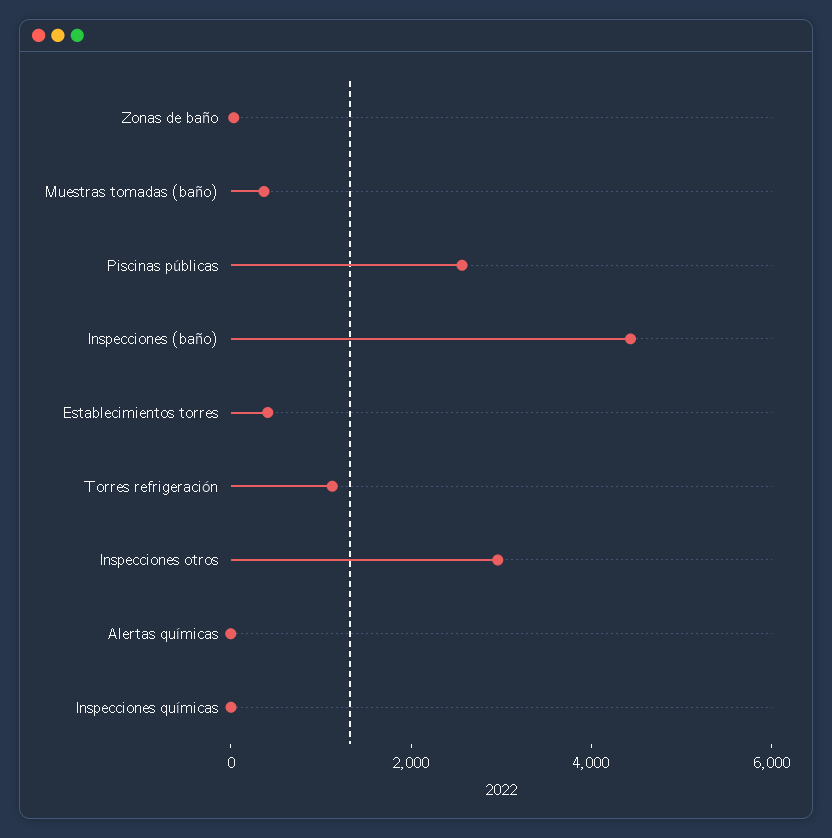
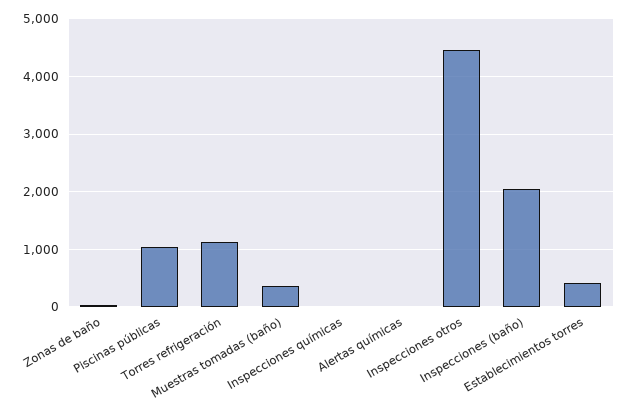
Piscinas públicas: 2500 -> 1000
Inspecciones (baño): 4500 -> 2000
Inspecciones otros: 3000 -> 4400

